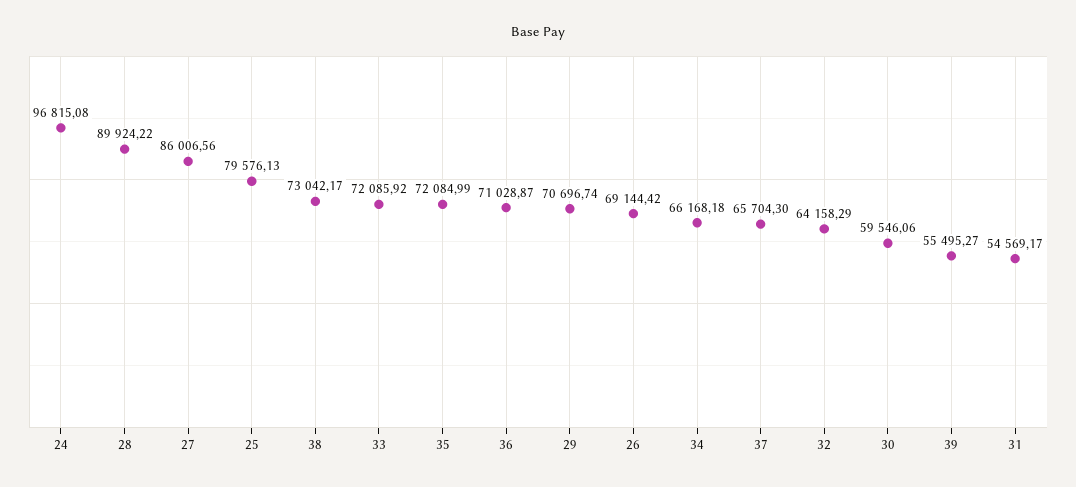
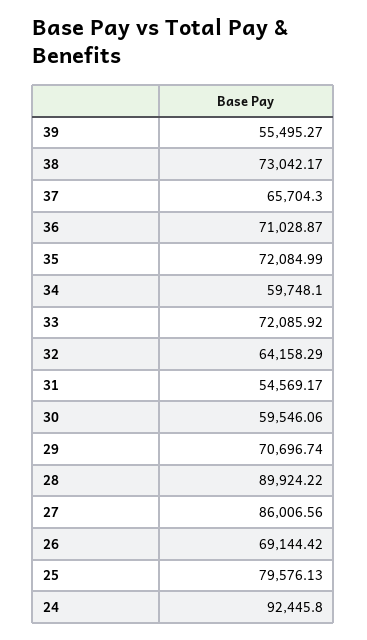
24: 96815.08 -> 92445.8
34: 66168.18 -> 59748.1

